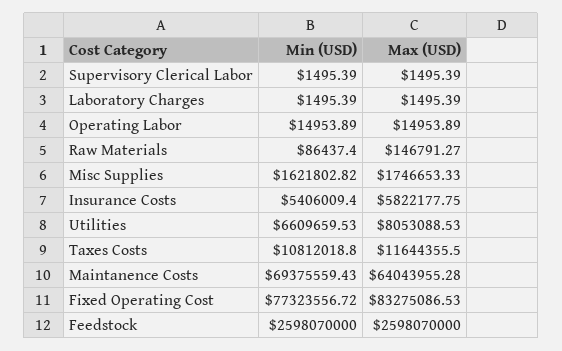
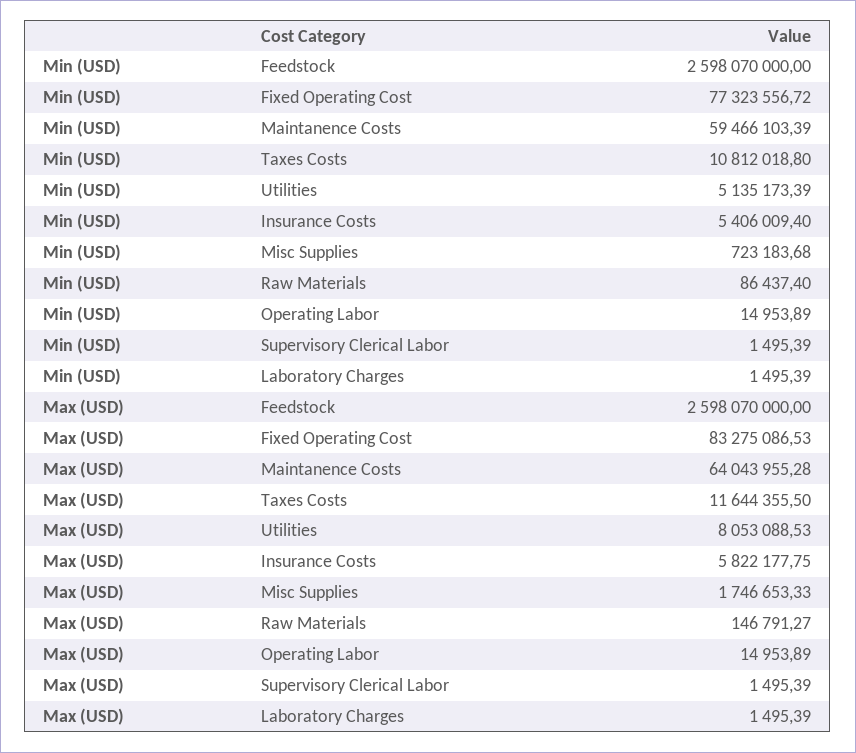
Min (USD), Misc Supplies: 1621802.82 -> 723183.68
Min (USD), Utilities: 6609659.53 -> 5135173.39
Min (USD), Maintanence Costs: 69375559.43 -> 59466103.39

